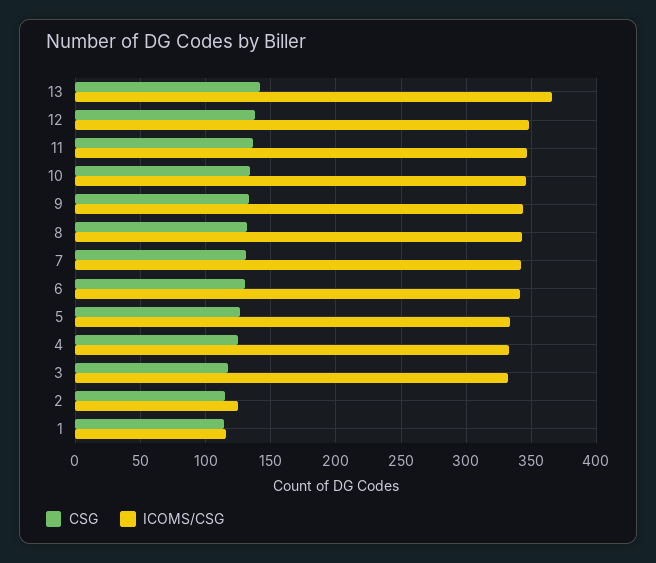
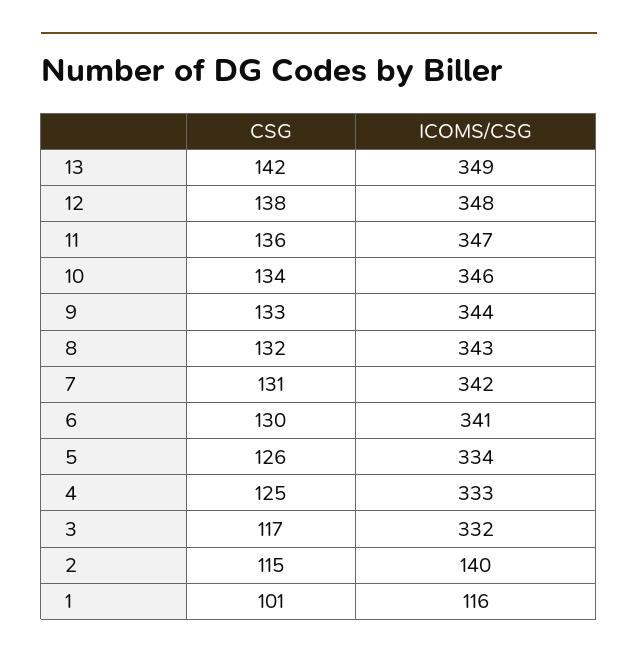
ICOMS/CSG, 13: 365 -> 349
ICOMS/CSG, 2: 125 -> 140
CSG, 1: 115 -> 101

